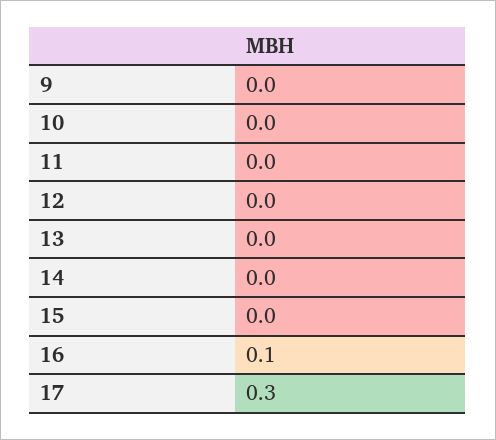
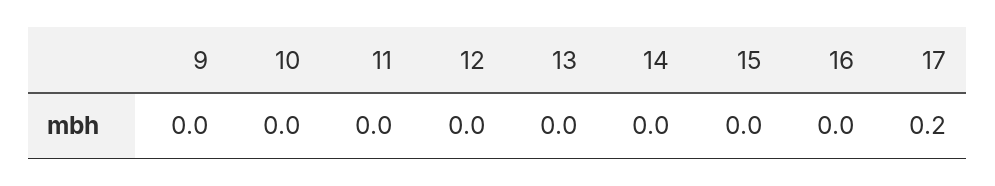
16: 0.1 -> 0
17: 0.3 -> 0.2

